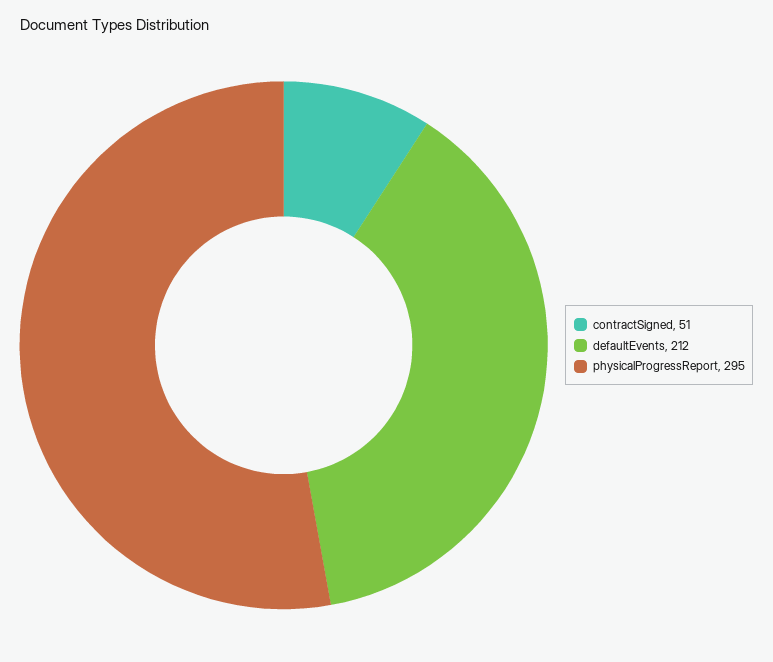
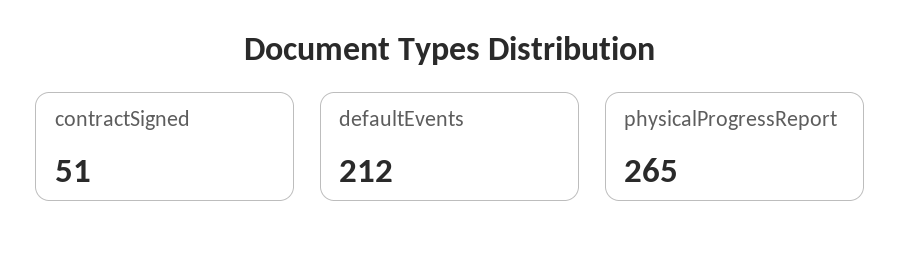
physicalProgressReport: 295 -> 265

